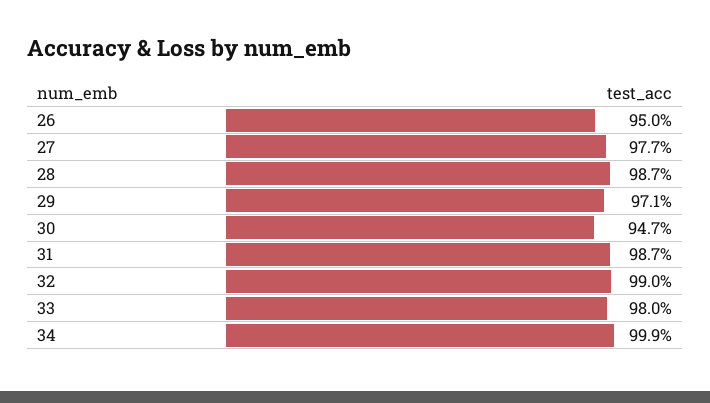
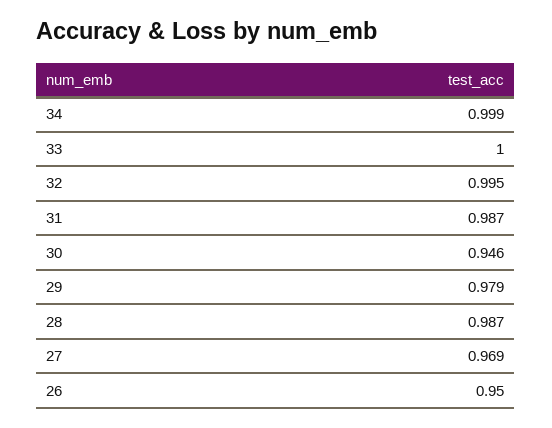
27: 0.977 -> 0.969
29: 0.971 -> 0.979
30: 0.947 -> 0.946
32: 0.99 -> 0.995
33: 0.98 -> 1

